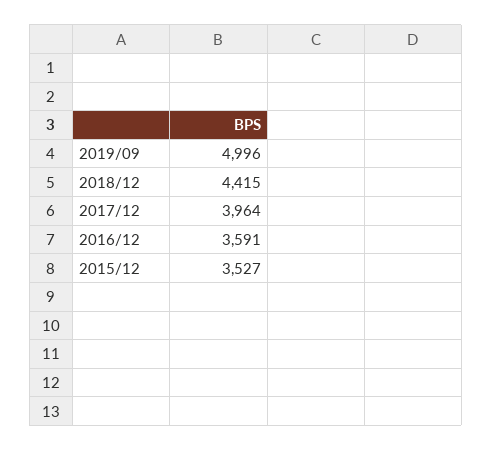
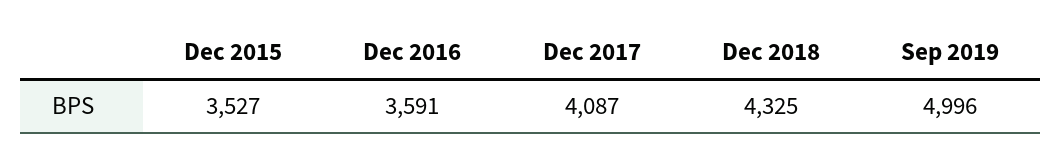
2018/12: 4415 -> 4325
2017/12: 3964 -> 4087

